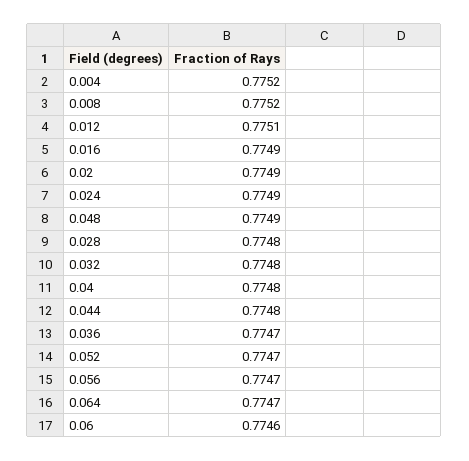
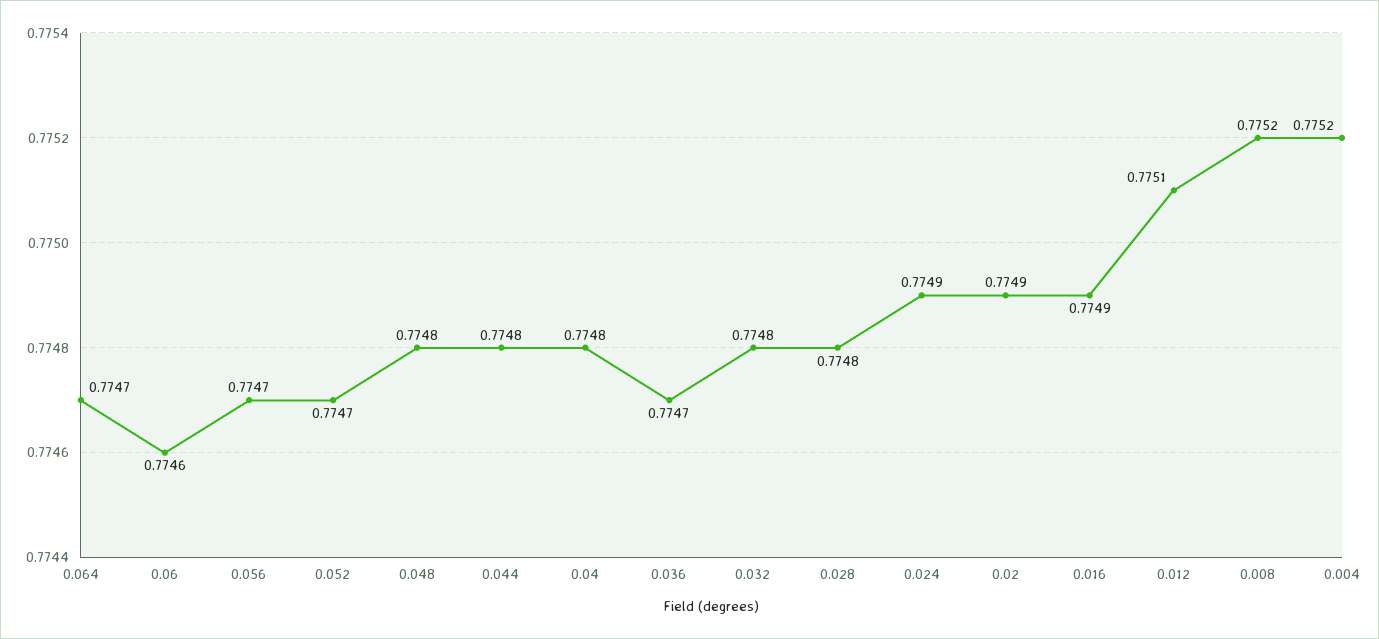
0.048: 0.7749 -> 0.7748

